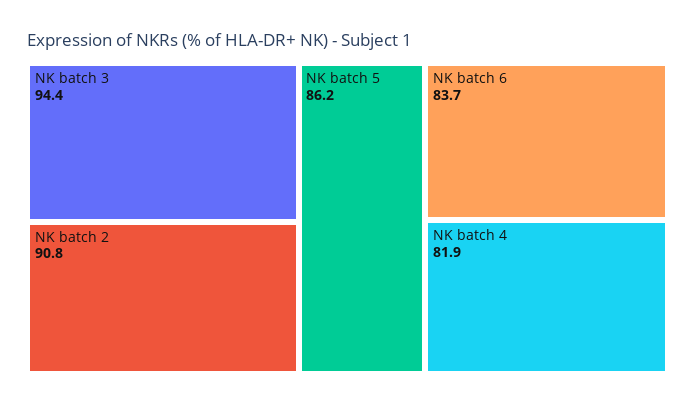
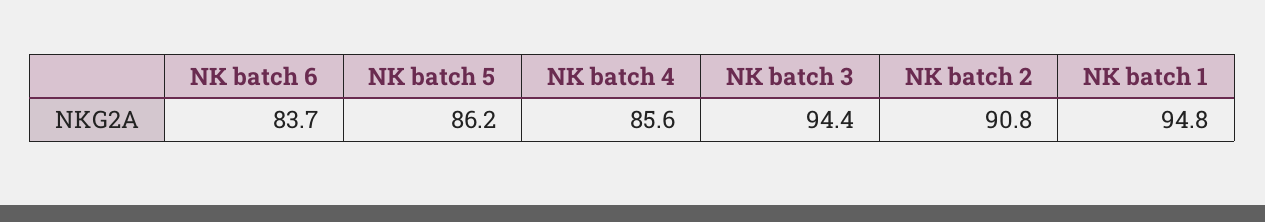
NK batch 4: 81.9 -> 85.6
NK batch 1: none -> 94.8

